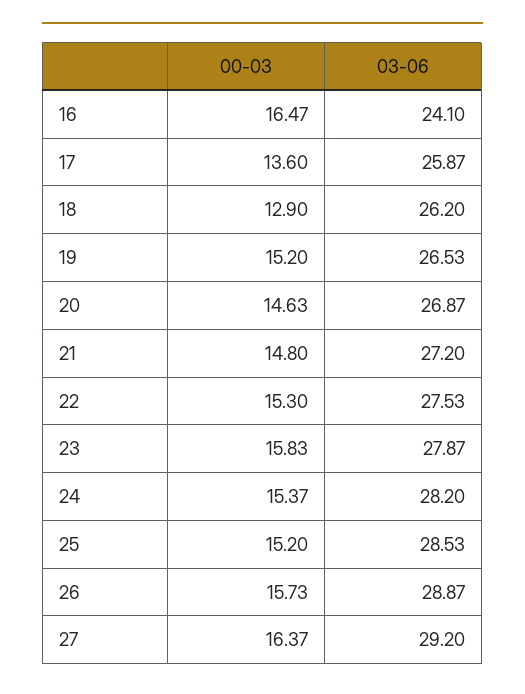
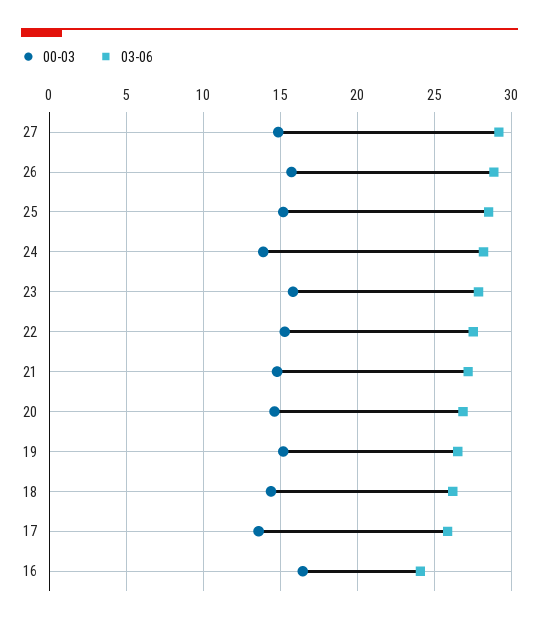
00-03, 18: 12.9 -> 14.5
00-03, 24: 15.37 -> 14
00-03, 27: 16.37 -> 15

